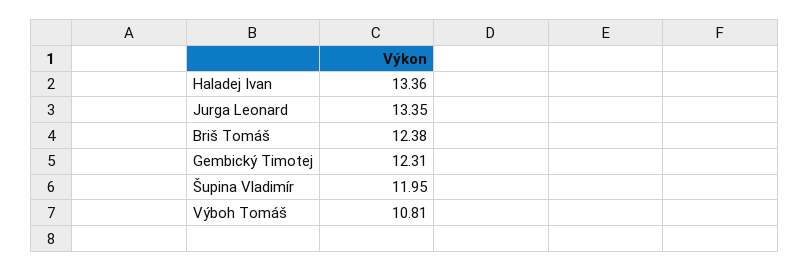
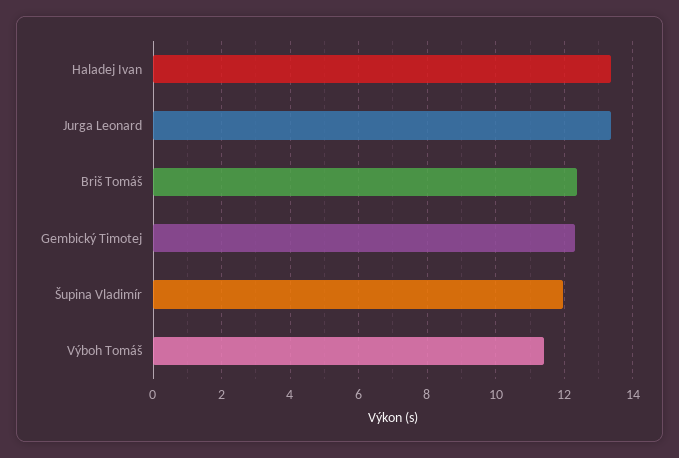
Výboh Tomáš: 10.81 -> 11.4

